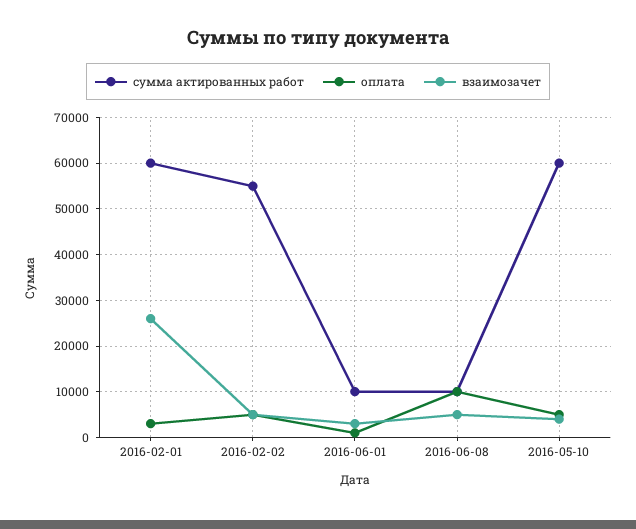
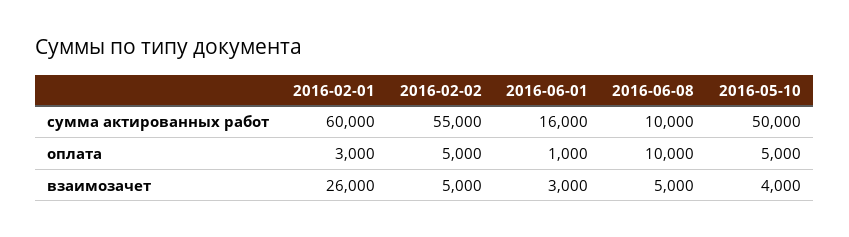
сумма актированных работ, 2016-06-01: 10000 -> 16000
сумма актированных работ, 2016-05-10: 60000 -> 50000

